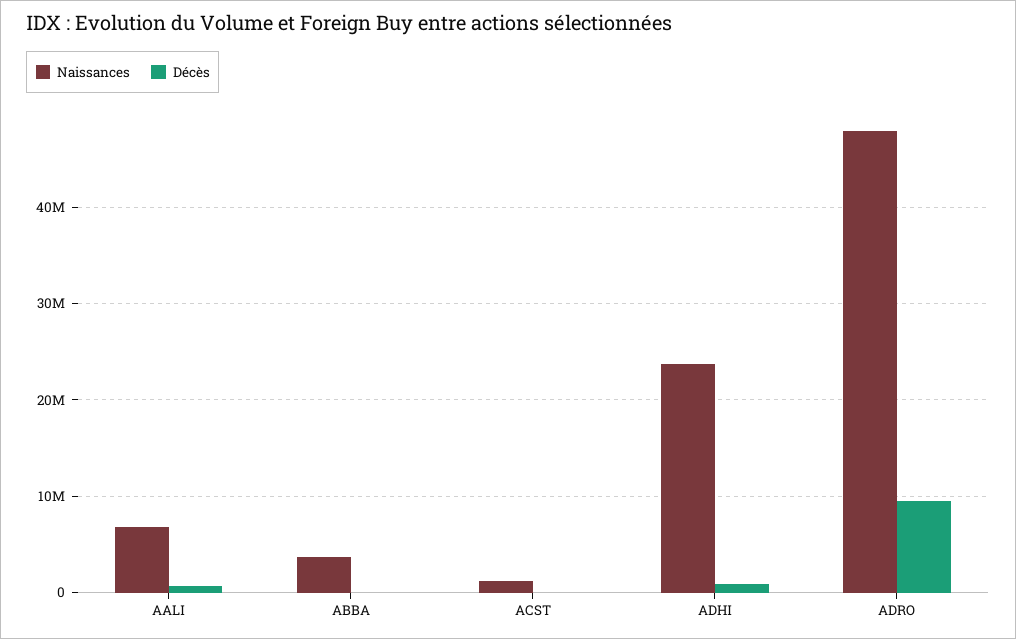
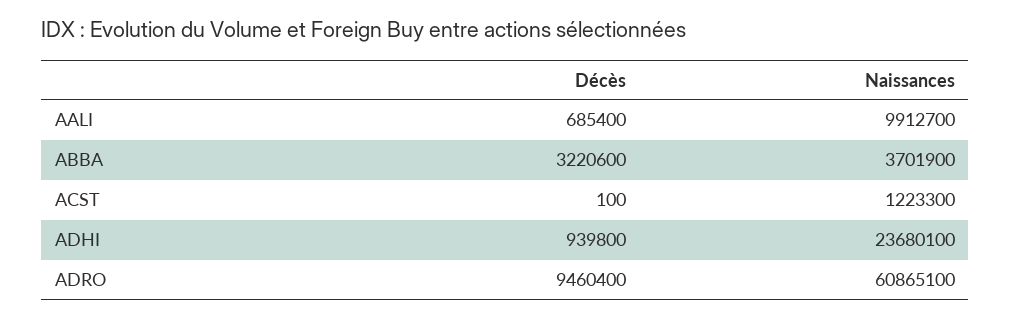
Naissances, AALI: 7000000 -> 9912700
Décès, ABBA: 0 -> 3220600
Naissances, ADRO: 48000000 -> 60865100

